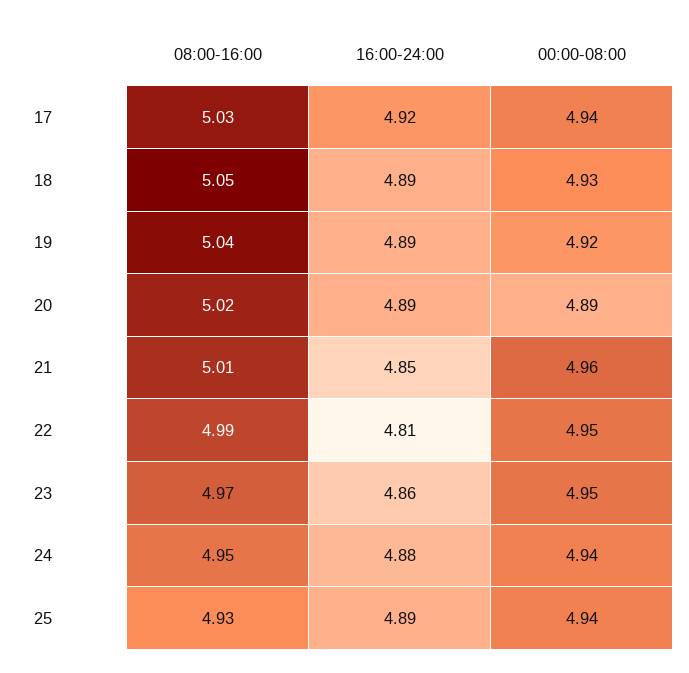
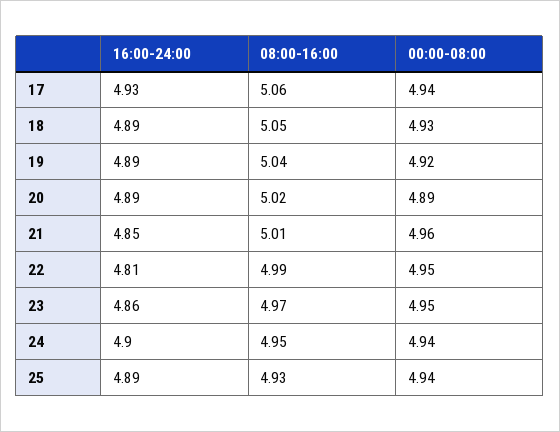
08:00-16:00, 17: 5.03 -> 5.06
16:00-24:00, 17: 4.92 -> 4.93
16:00-24:00, 24: 4.88 -> 4.9

